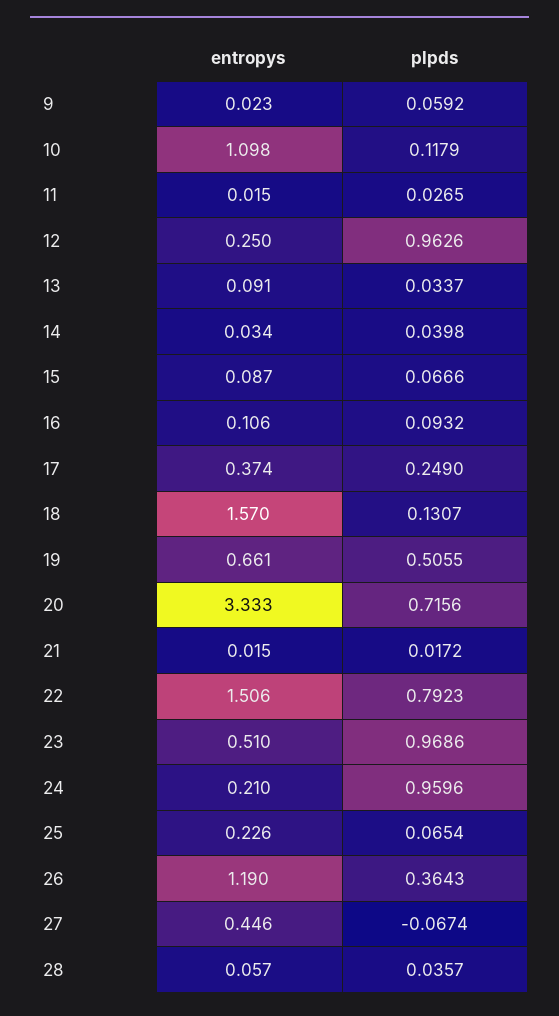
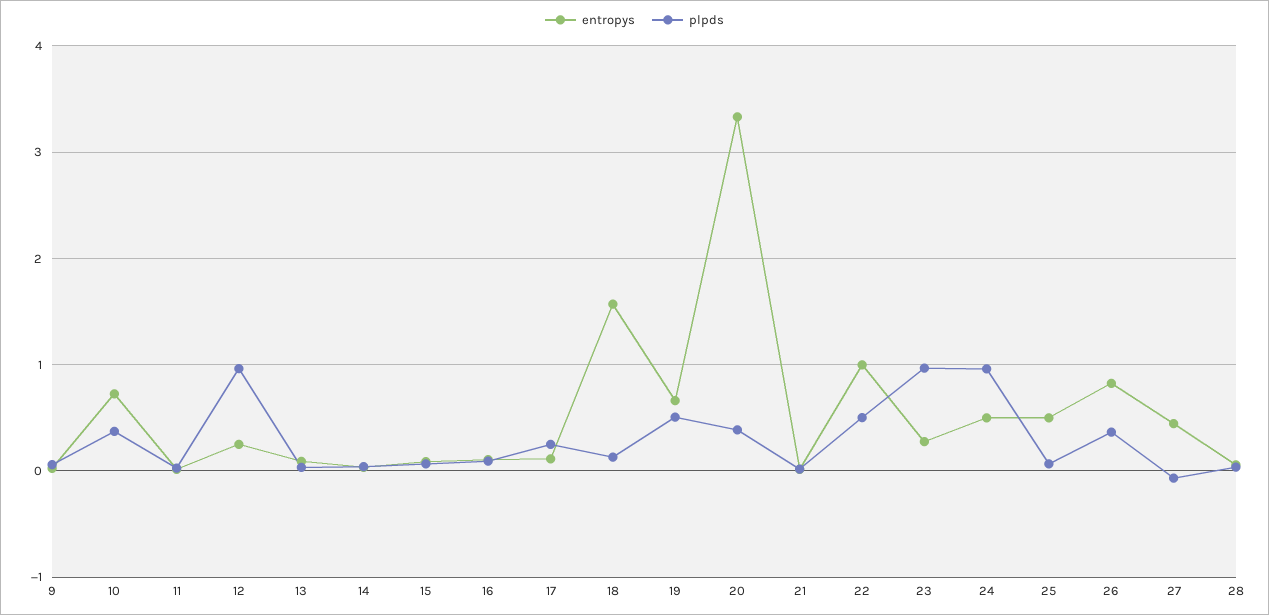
entropys, 10: 1.098 -> 0.7
plpds, 10: 0.1179 -> 0.4
entropys, 17: 0.374 -> 0.1
plpds, 20: 0.7156 -> 0.4
entropys, 22: 1.506 -> 1
plpds, 22: 0.7923 -> 0.5
entropys, 23: 0.51 -> 0.3
entropys, 24: 0.21 -> 0.5
entropys, 25: 0.226 -> 0.5
entropys, 26: 1.19 -> 0.8

